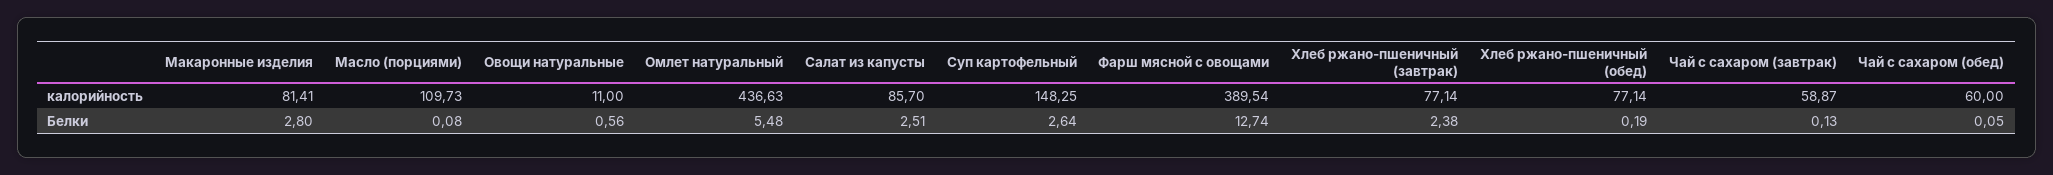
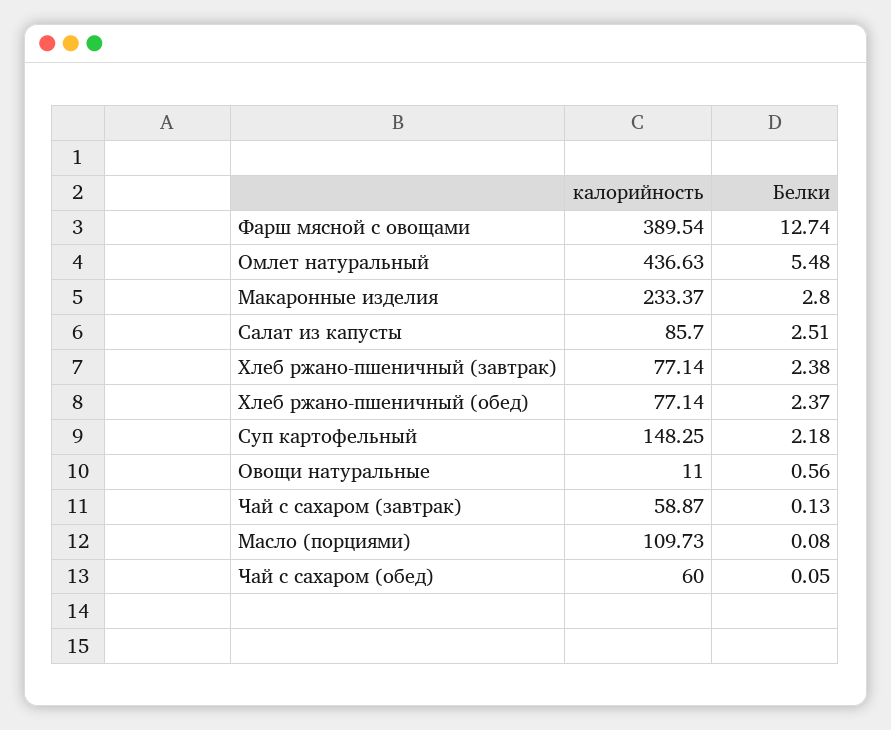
Макаронные изделия, калорийность: 81.41 -> 233.37
Суп картофельный, Белки: 2.64 -> 2.18
Хлеб ржано-пшеничный (обед), Белки: 0.19 -> 2.37

